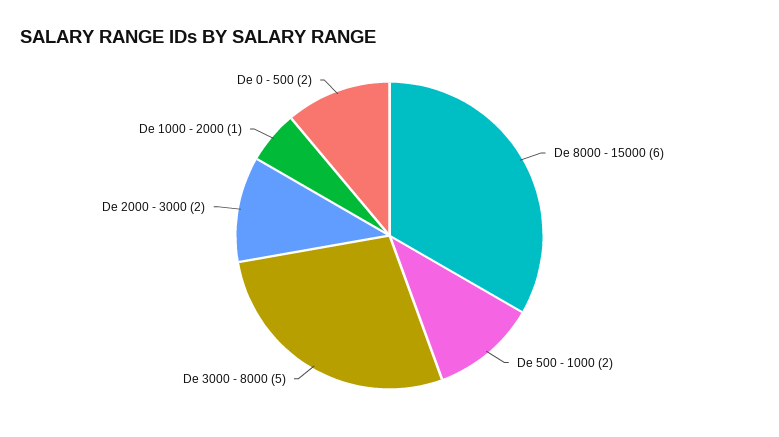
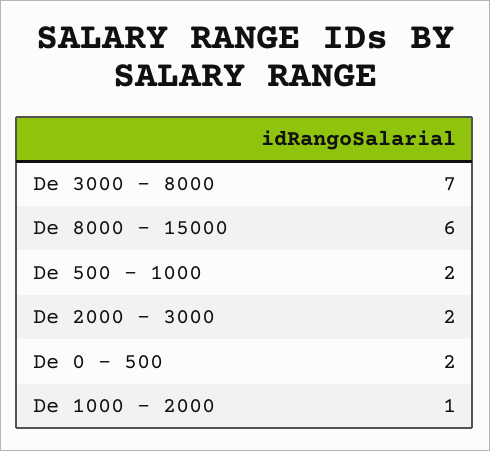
De 3000 - 8000: 5 -> 7

